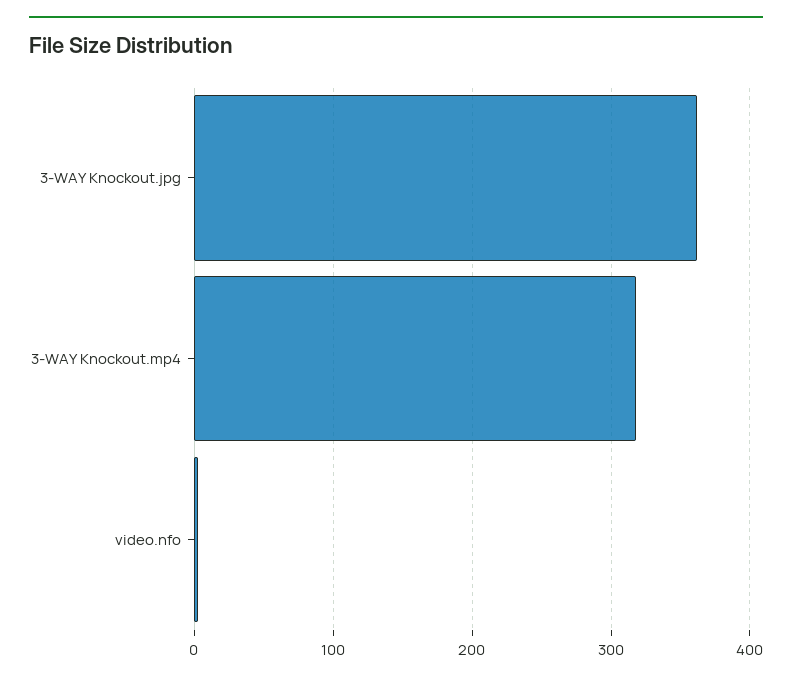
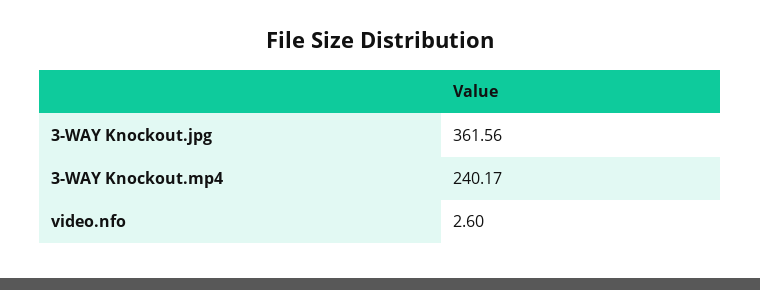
3-WAY Knockout.mp4: 320 -> 240.17

